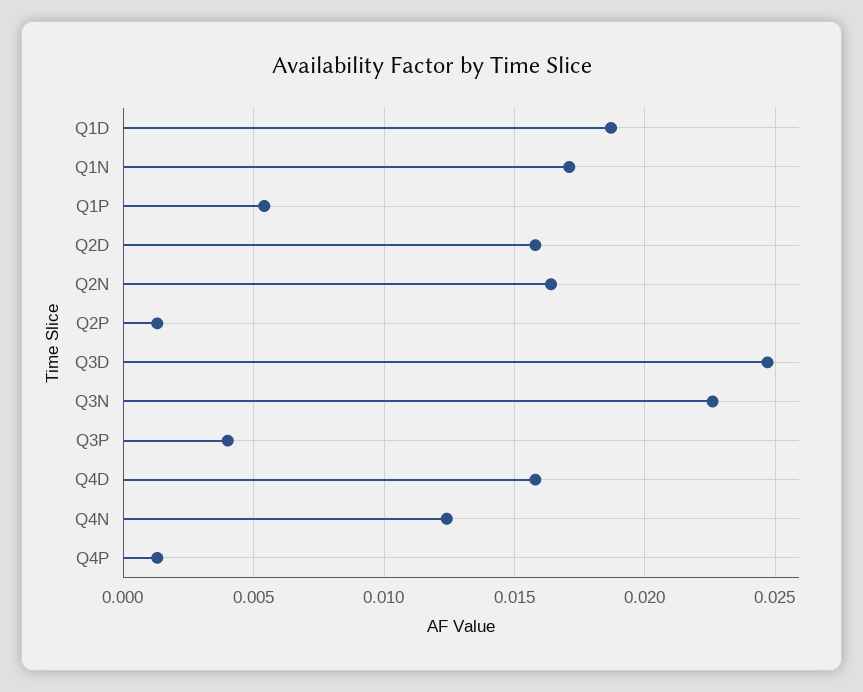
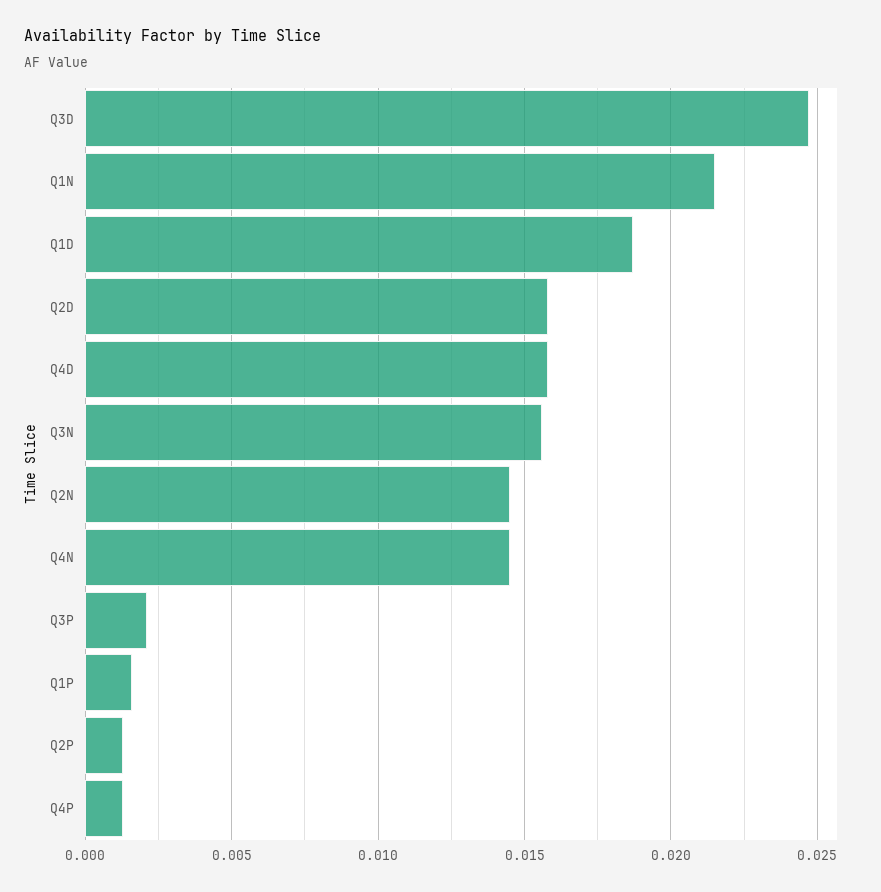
Q1N: 0.017 -> 0.0215
Q1P: 0.0055 -> 0.0015
Q2N: 0.0165 -> 0.0145
Q3N: 0.0225 -> 0.0155
Q3P: 0.004 -> 0.002
Q4N: 0.0125 -> 0.0145

